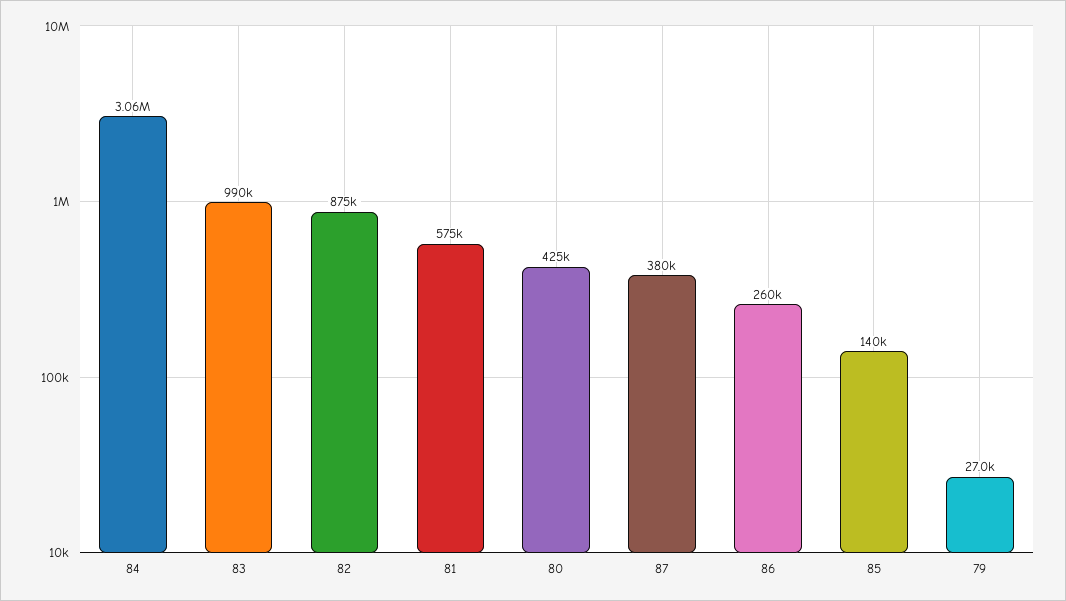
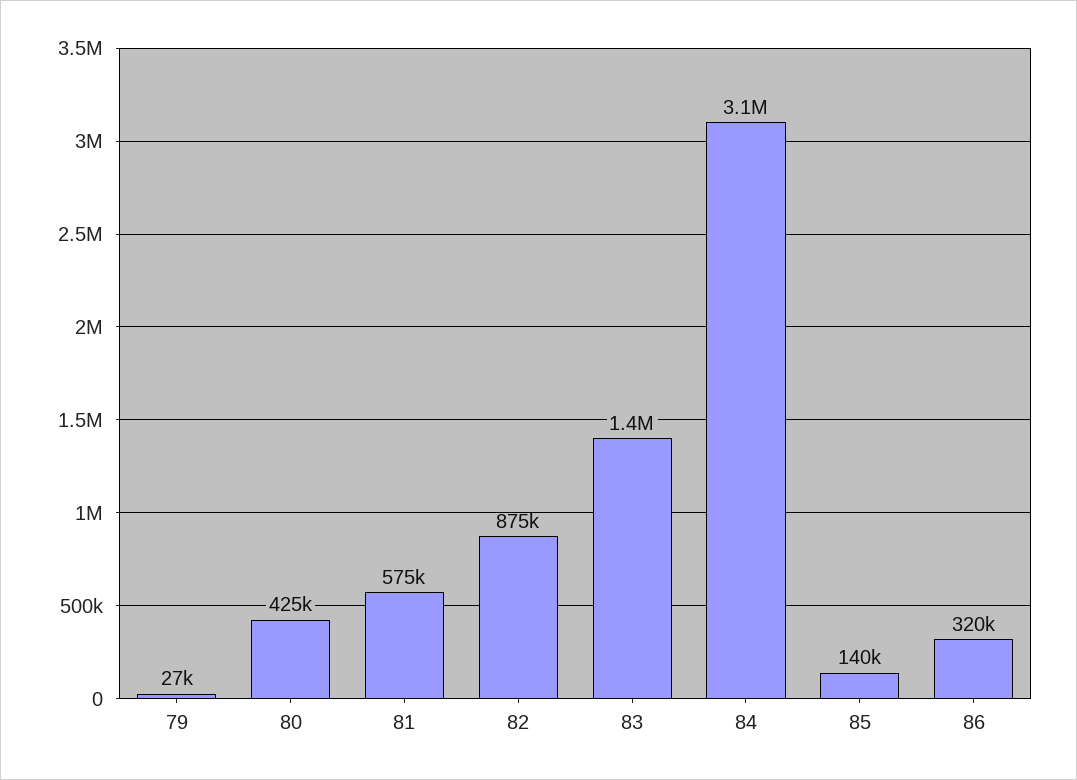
83: 990000 -> 1400000
87: 380000 -> none
86: 260000 -> 320000

